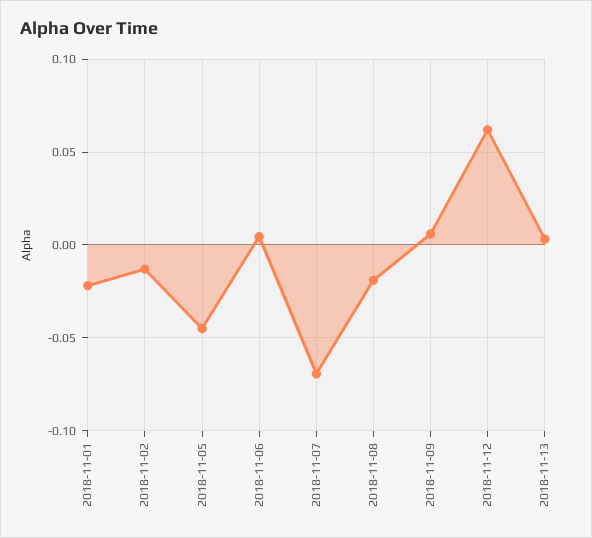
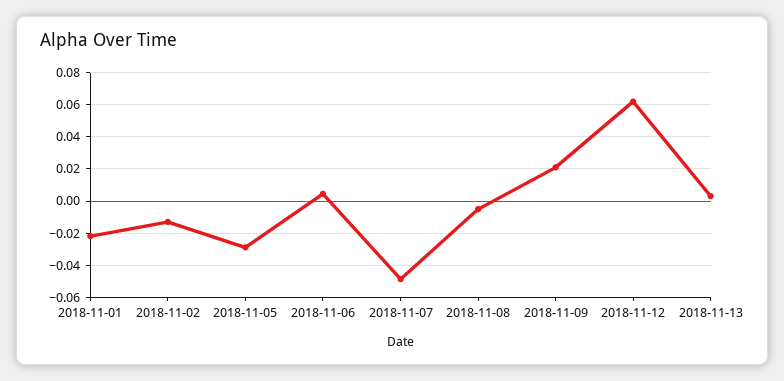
2018-11-05: -0.045 -> -0.03
2018-11-07: -0.07 -> -0.05
2018-11-08: -0.02 -> -0.005
2018-11-09: 0.005 -> 0.02

